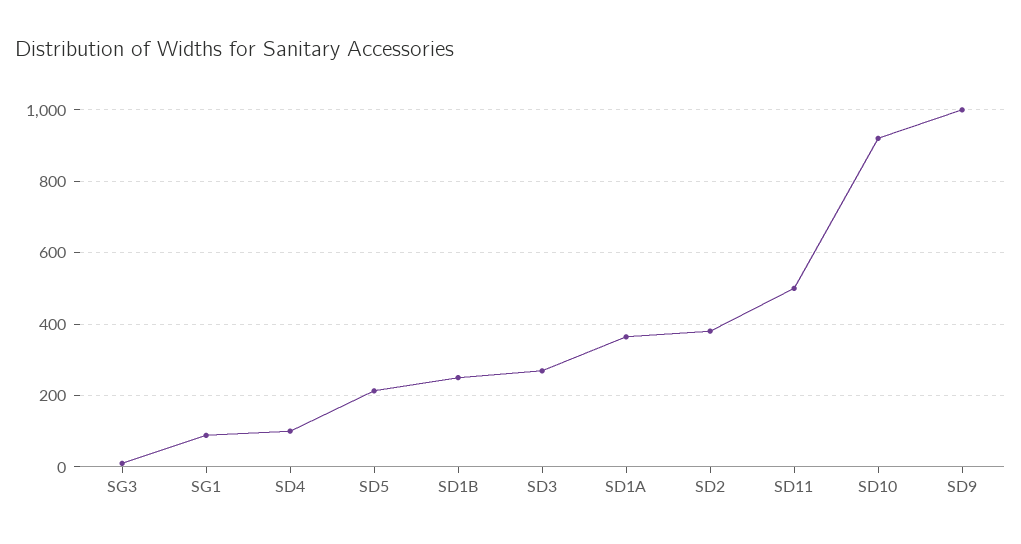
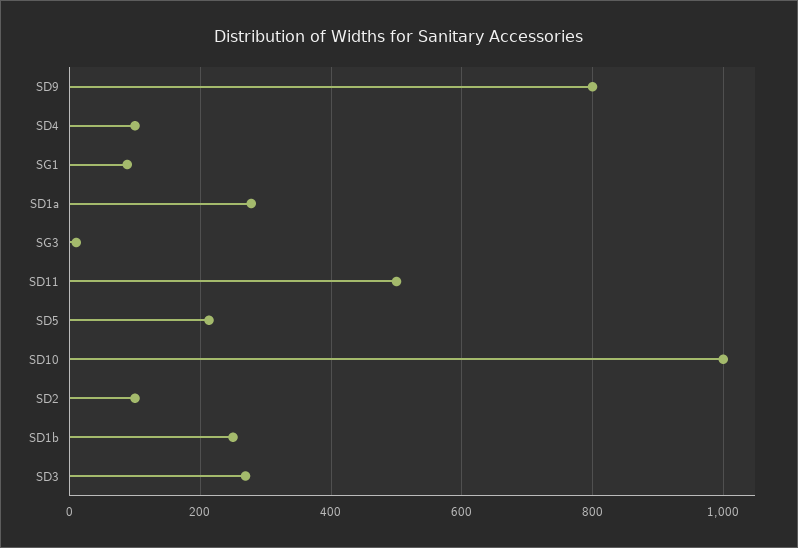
SD1A: 360 -> 280
SD2: 380 -> 100
SD10: 920 -> 1000
SD9: 1000 -> 800

